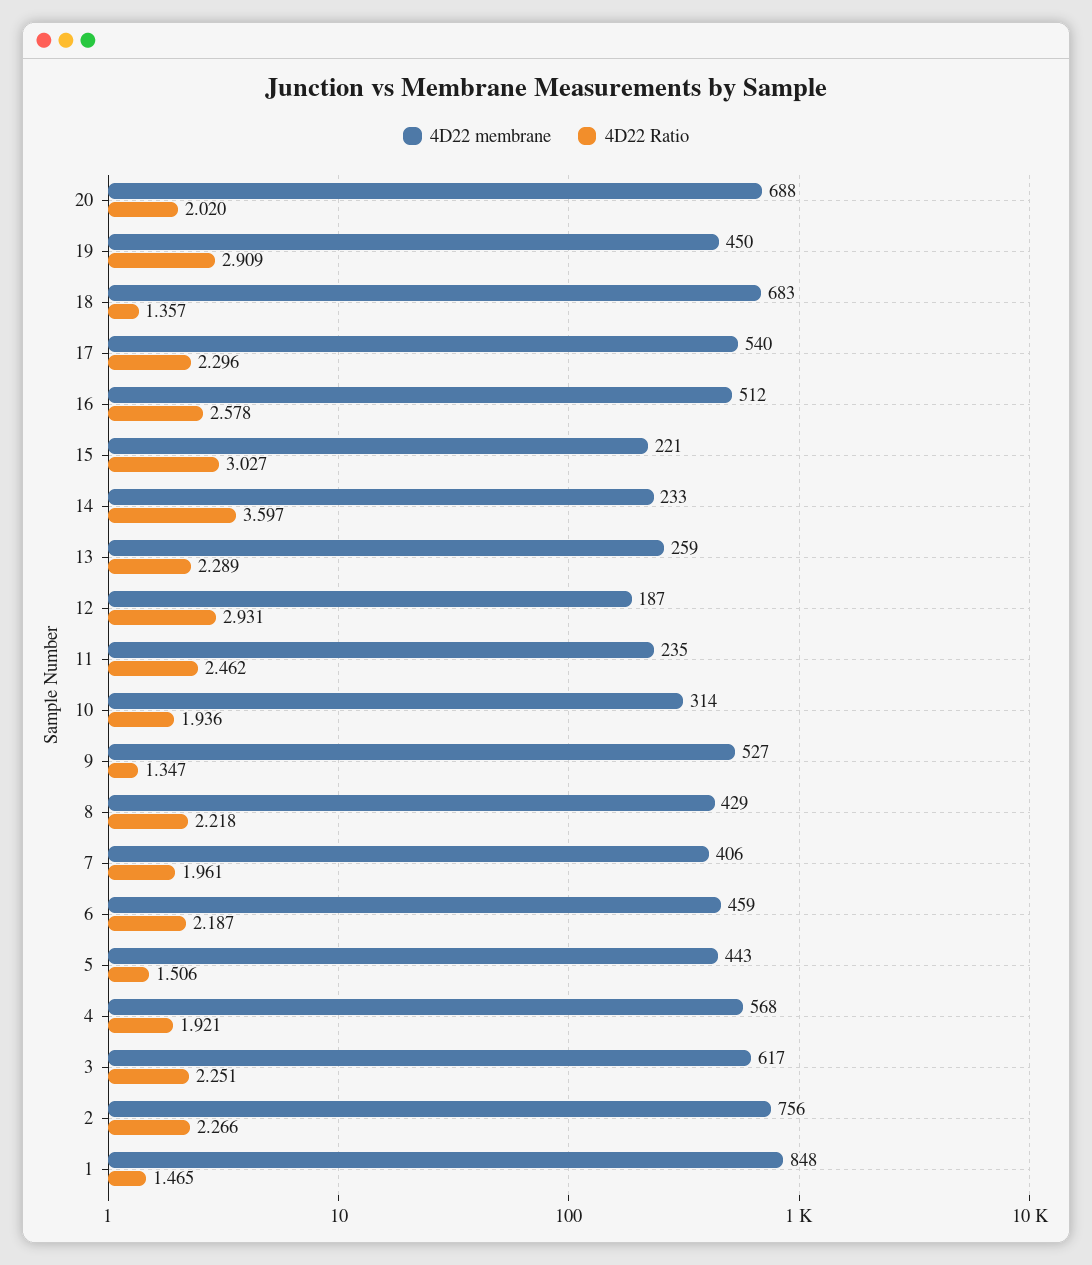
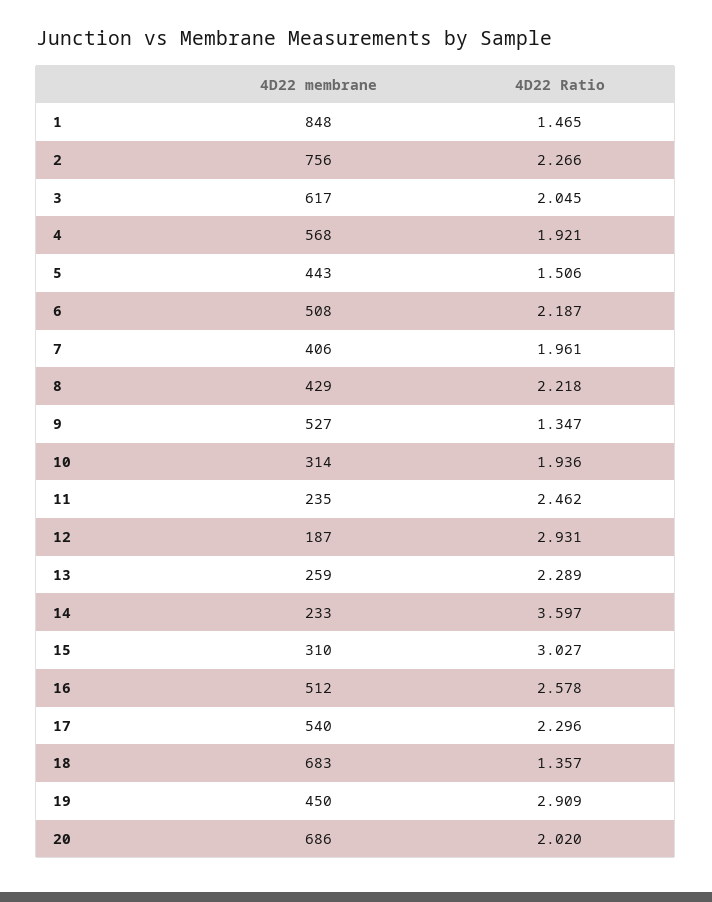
4D22 membrane, 20: 688 -> 686
4D22 membrane, 15: 221 -> 310
4D22 membrane, 6: 459 -> 508
4D22 Ratio, 3: 2.251 -> 2.045

